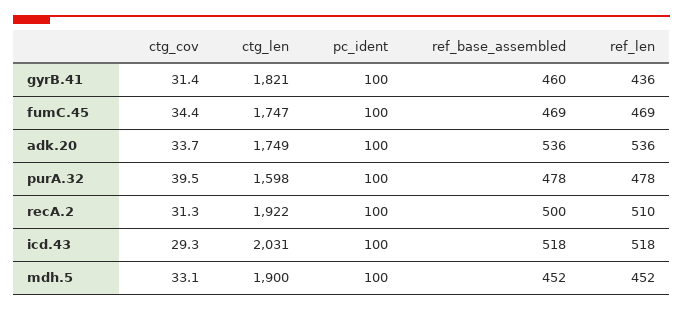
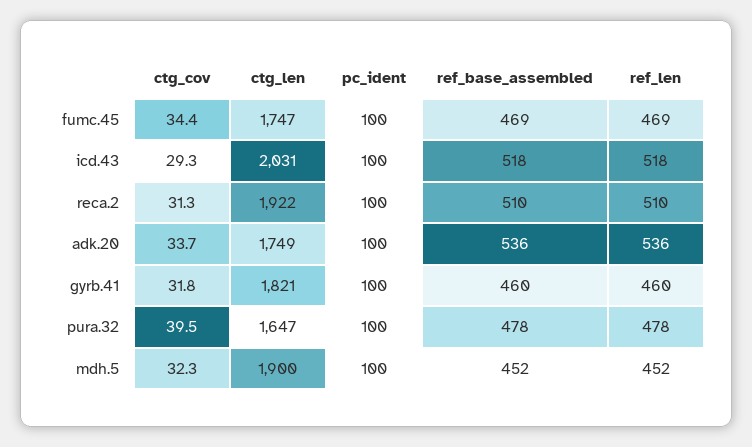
ctg_cov, gyrB.41: 31.4 -> 31.8
ref_len, gyrB.41: 436 -> 460
ctg_len, purA.32: 1598 -> 1647
ref_base_assembled, recA.2: 500 -> 510
ctg_cov, mdh.5: 33.1 -> 32.3

